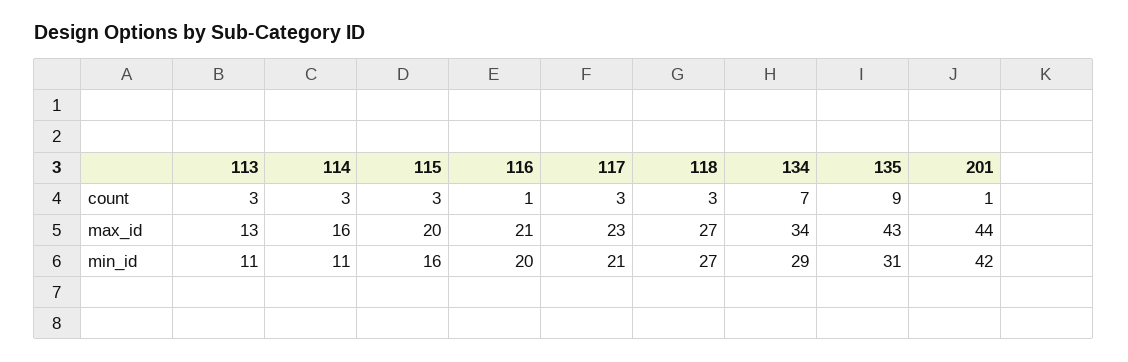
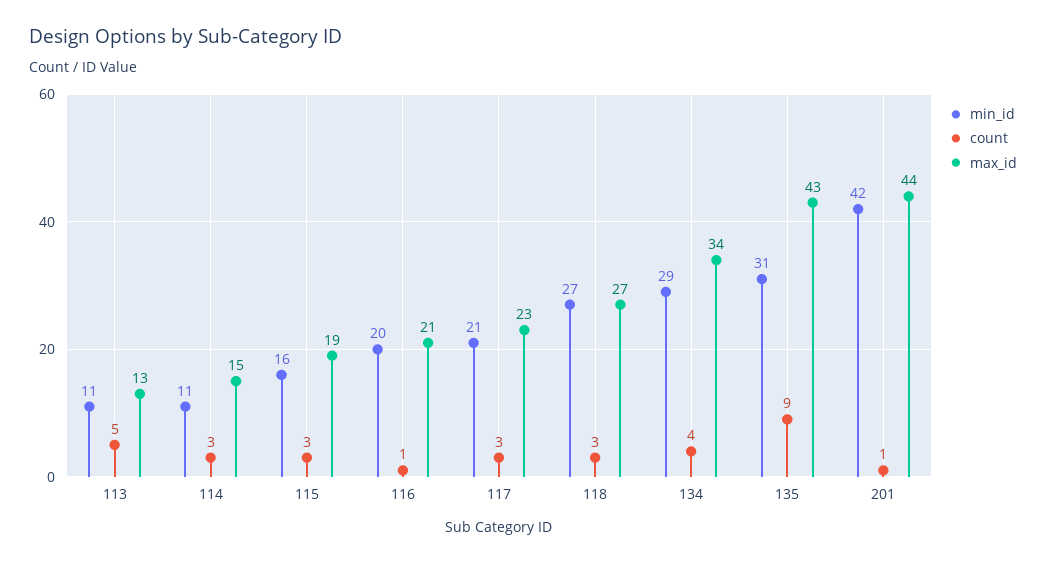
count, 113: 3 -> 5
count, 134: 7 -> 4
max_id, 114: 16 -> 15
max_id, 115: 20 -> 19

